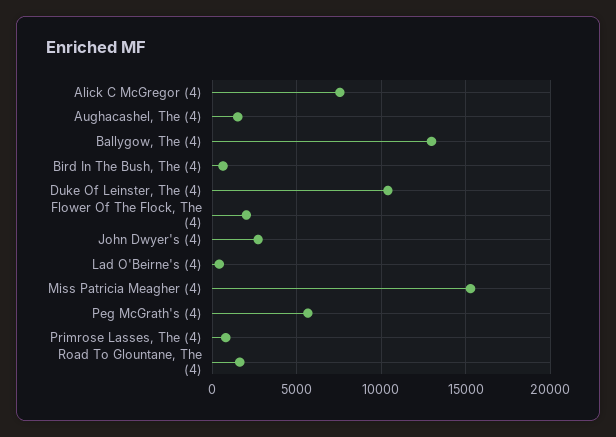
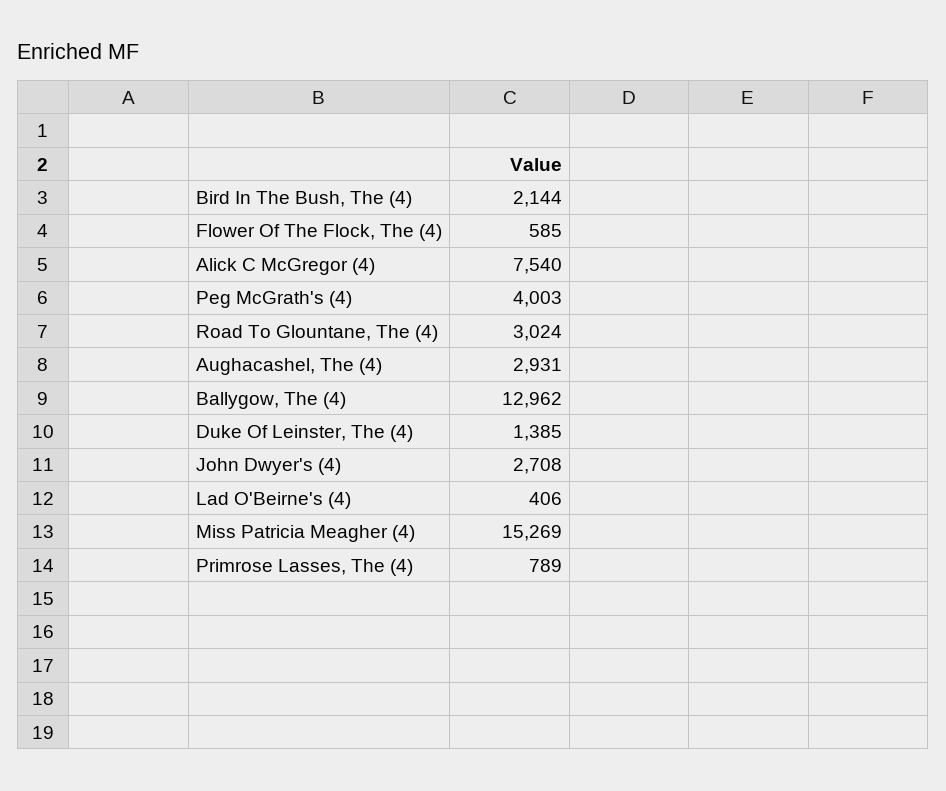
Aughacashel, The (4): 1500 -> 2931
Bird In The Bush, The (4): 500 -> 2144
Duke Of Leinster, The (4): 10500 -> 1385
Flower Of The Flock, The (4): 2000 -> 585
Peg McGrath's (4): 5500 -> 4003
Road To Glountane, The (4): 1500 -> 3024

